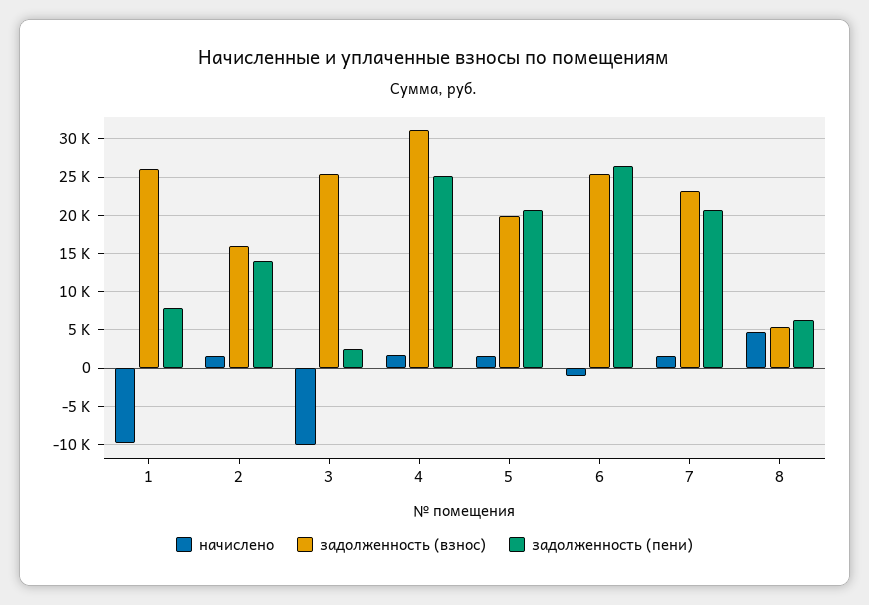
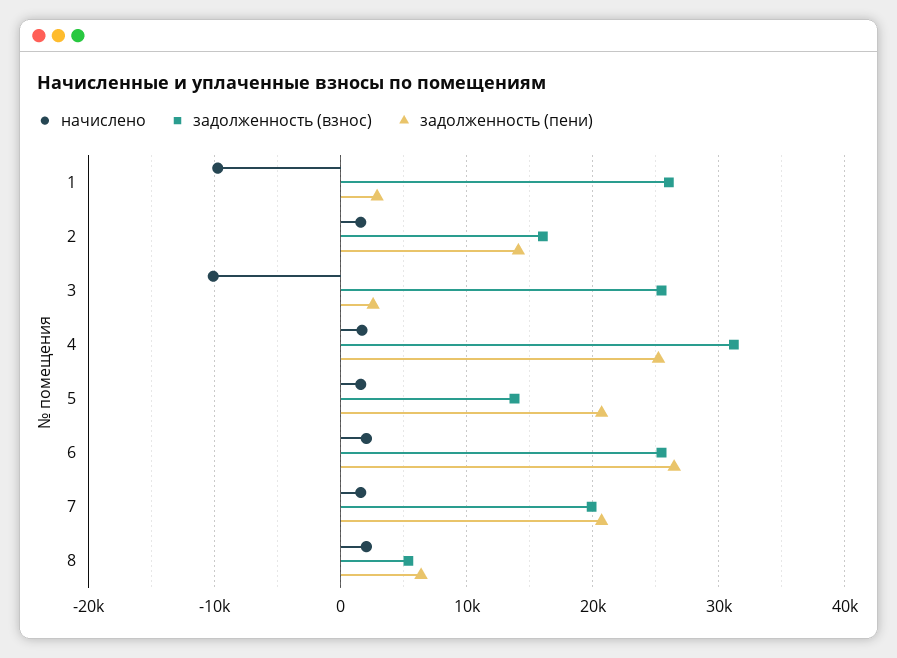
задолженность (пени), 1: 8000 -> 3000
задолженность (взнос), 5: 20000 -> 14000
начислено, 6: -1000 -> 2000
задолженность (взнос), 7: 23000 -> 20000
начислено, 8: 5000 -> 2000

